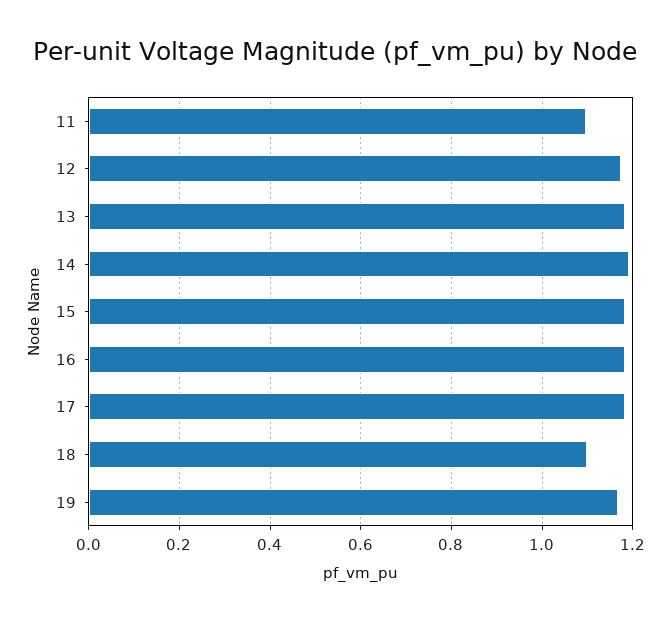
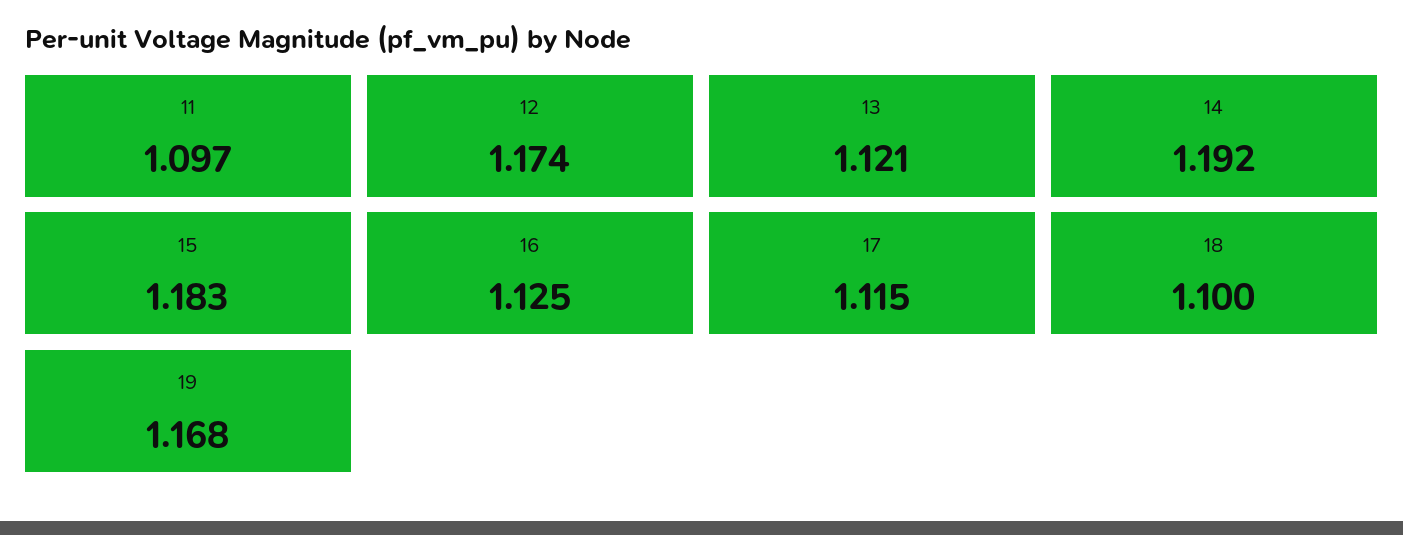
13: 1.18 -> 1.121
16: 1.18 -> 1.125
17: 1.18 -> 1.115

